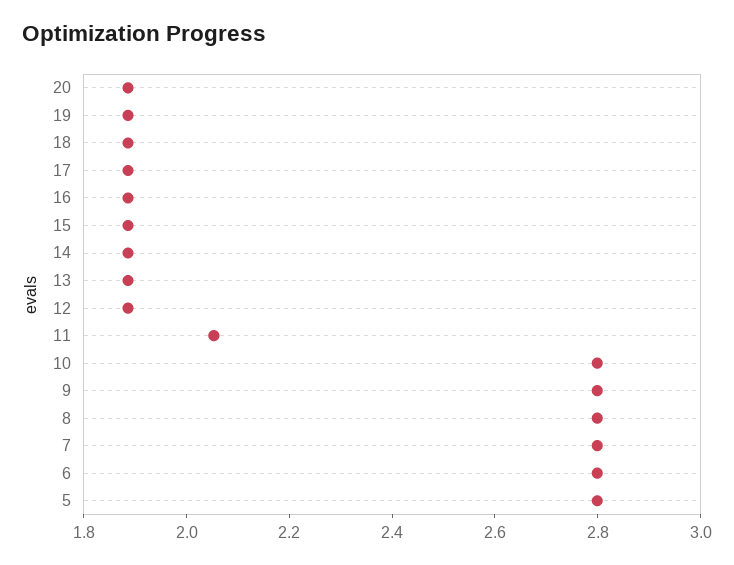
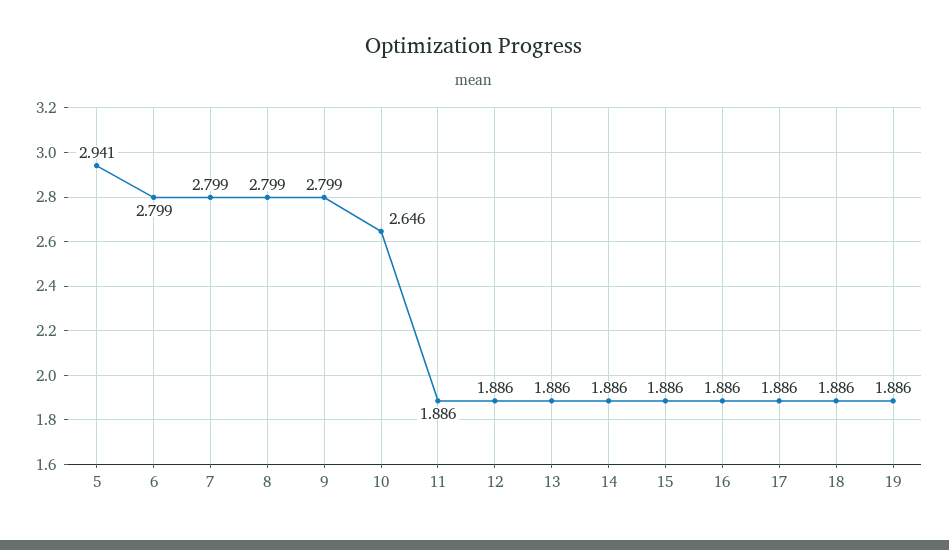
20: 1.9 -> none
11: 2.05 -> 1.886
10: 2.8 -> 2.646
5: 2.8 -> 2.941

